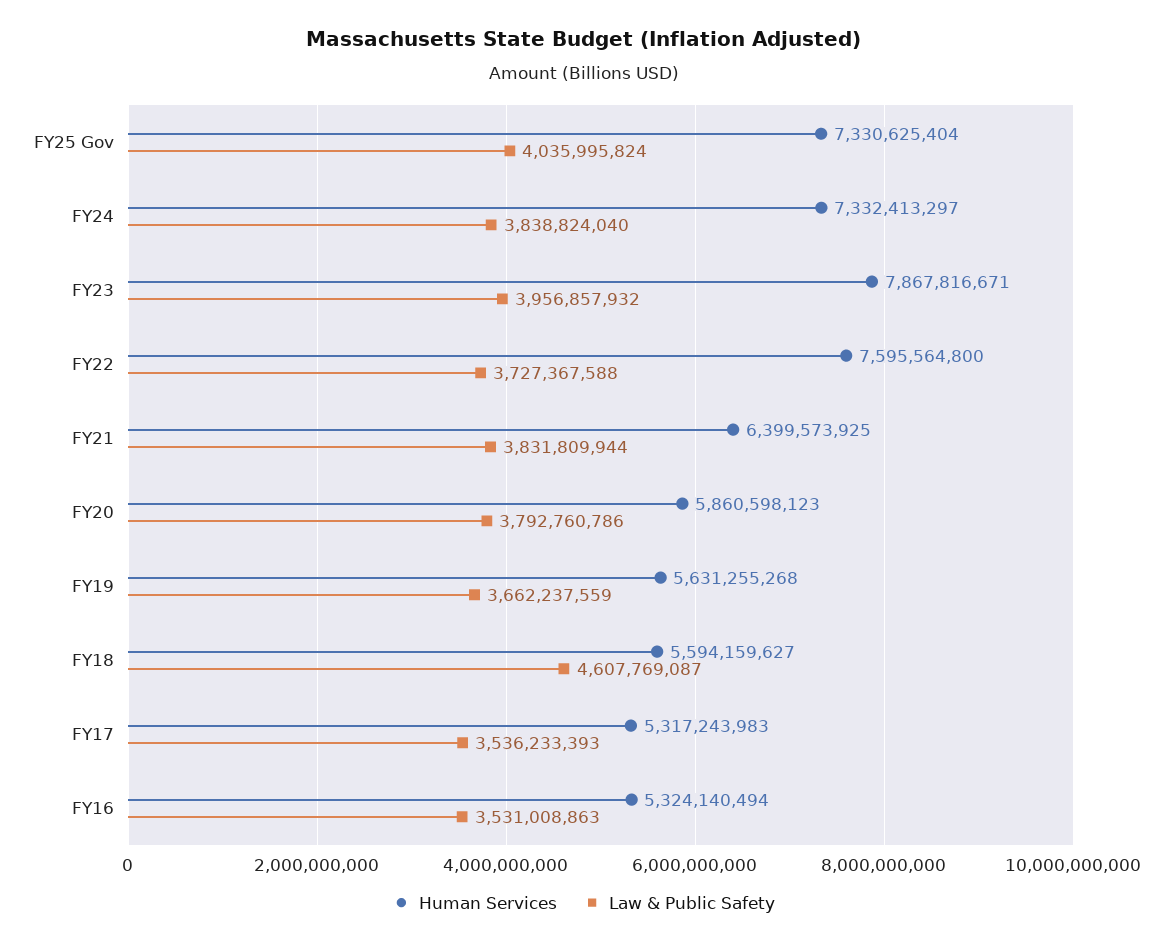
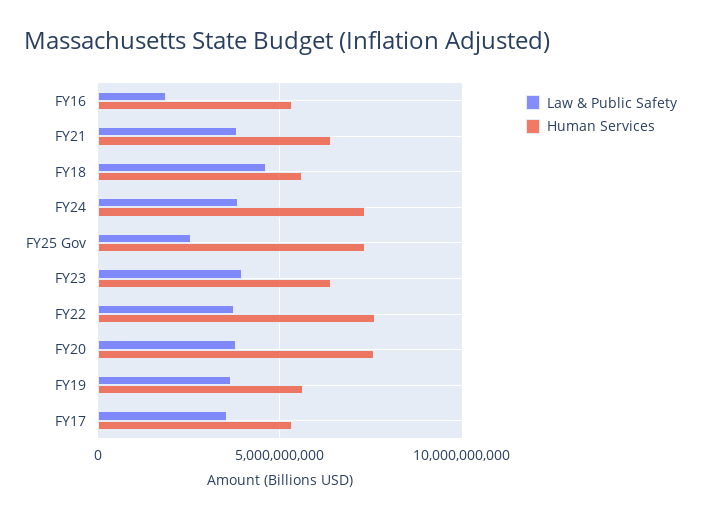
Law & Public Safety, FY25 Gov: 4035995824 -> 2500000000
Human Services, FY23: 7867816671 -> 6500000000
Human Services, FY20: 5860598123 -> 7500000000
Law & Public Safety, FY16: 3531008863 -> 2000000000

